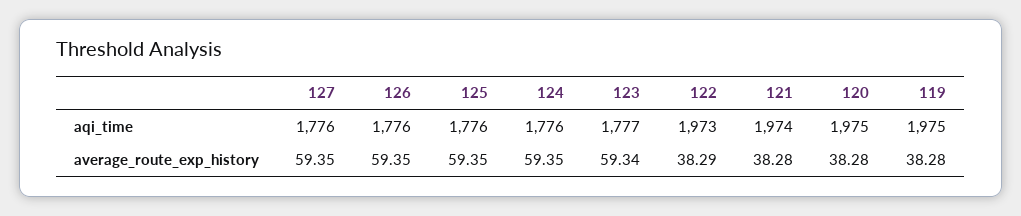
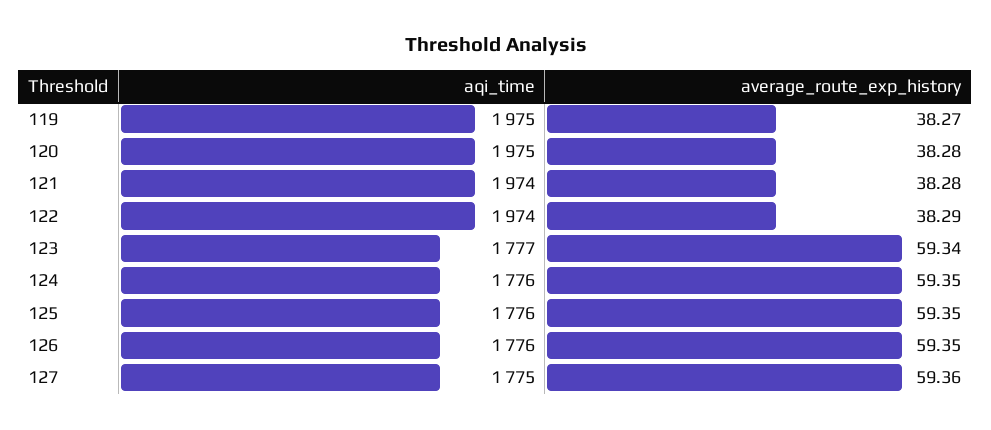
127, aqi_time: 1776 -> 1775
122, aqi_time: 1973 -> 1974
127, average_route_exp_history: 59.35 -> 59.36
119, average_route_exp_history: 38.28 -> 38.27

